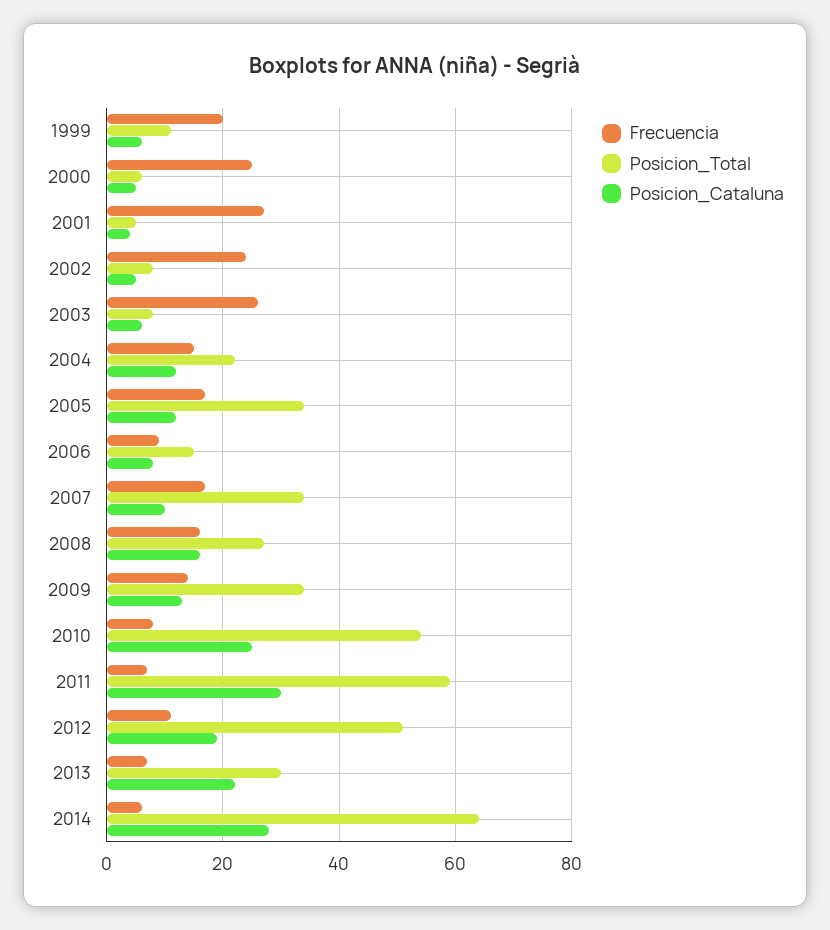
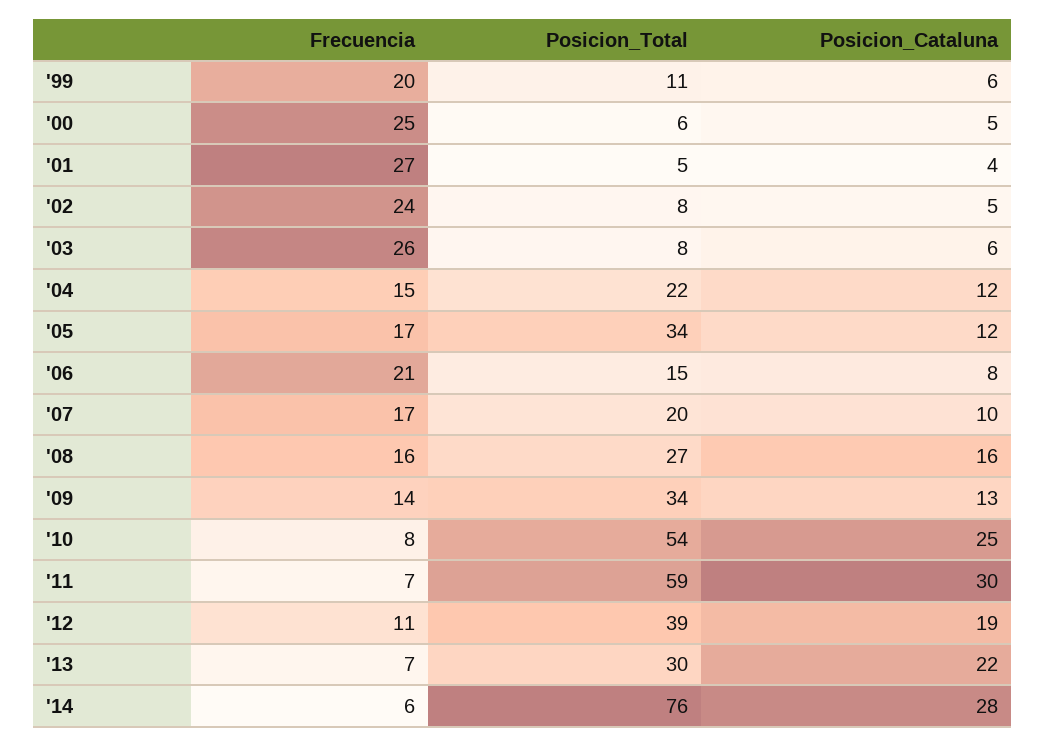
Frecuencia, 2006: 10 -> 21
Posicion_Total, 2007: 35 -> 20
Posicion_Total, 2012: 50 -> 39
Posicion_Total, 2014: 65 -> 76

